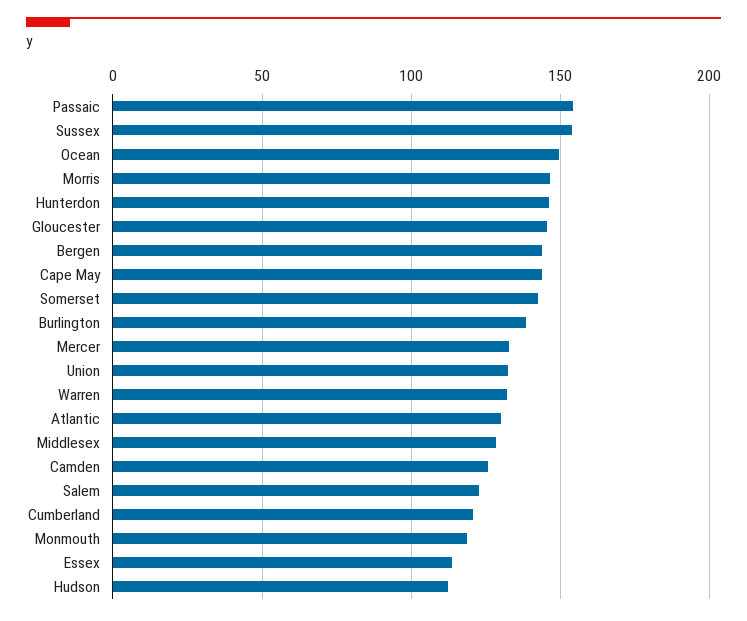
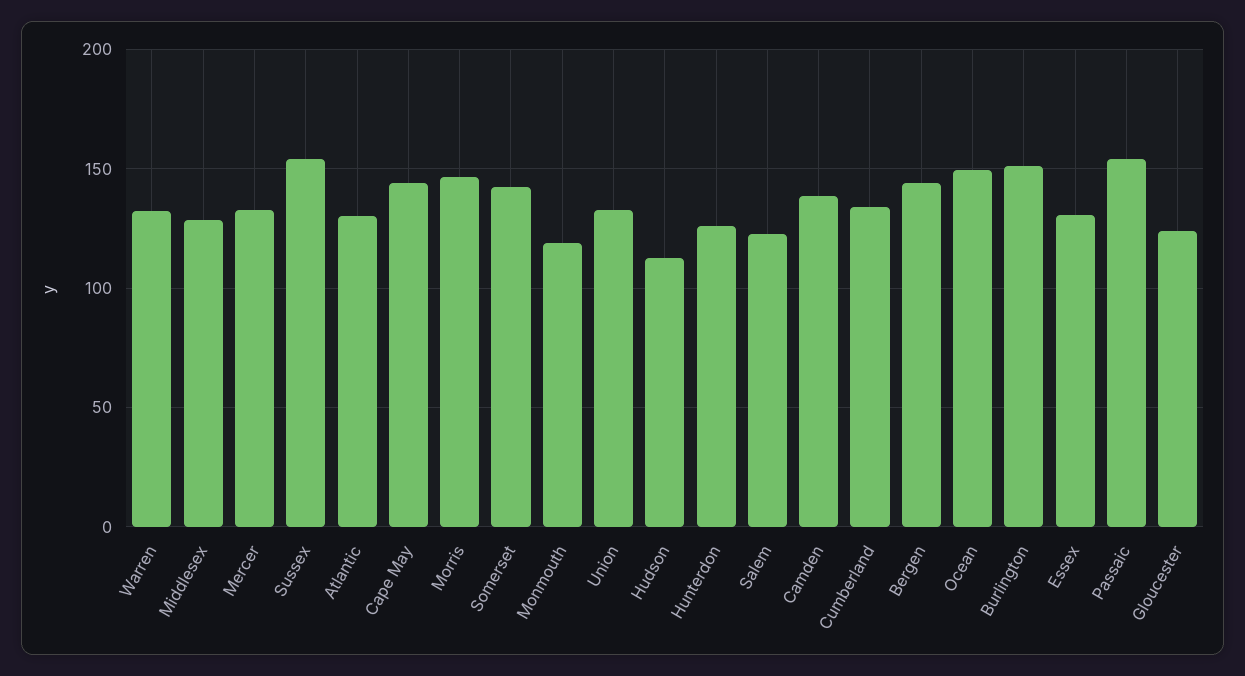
Hunterdon: 145 -> 125
Gloucester: 145 -> 125
Burlington: 140 -> 150
Camden: 125 -> 140
Cumberland: 120 -> 135
Essex: 115 -> 130

